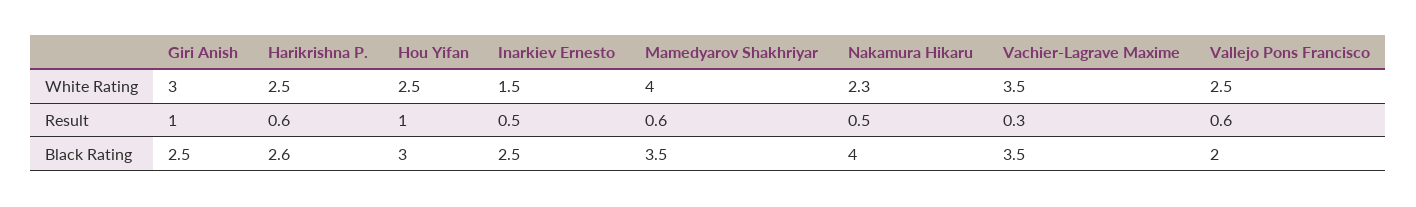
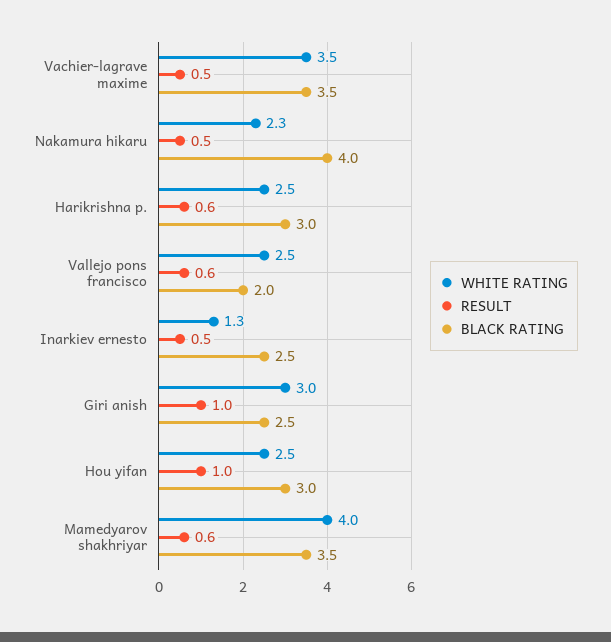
White Rating, Inarkiev Ernesto: 1.5 -> 1.3
Result, Vachier-Lagrave Maxime: 0.3 -> 0.5
Black Rating, Harikrishna P.: 2.6 -> 3

